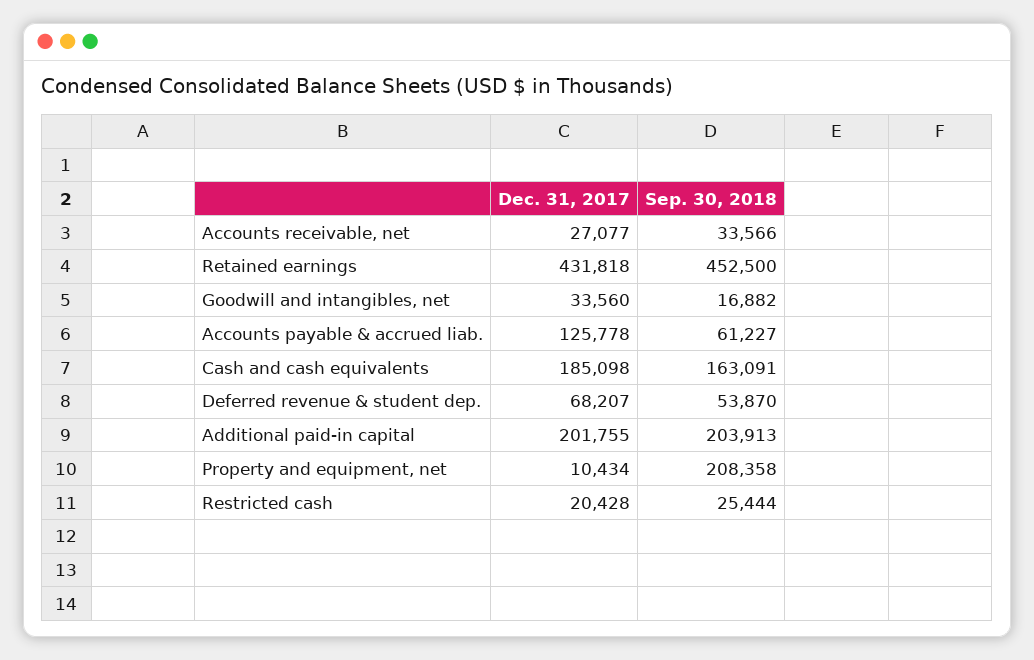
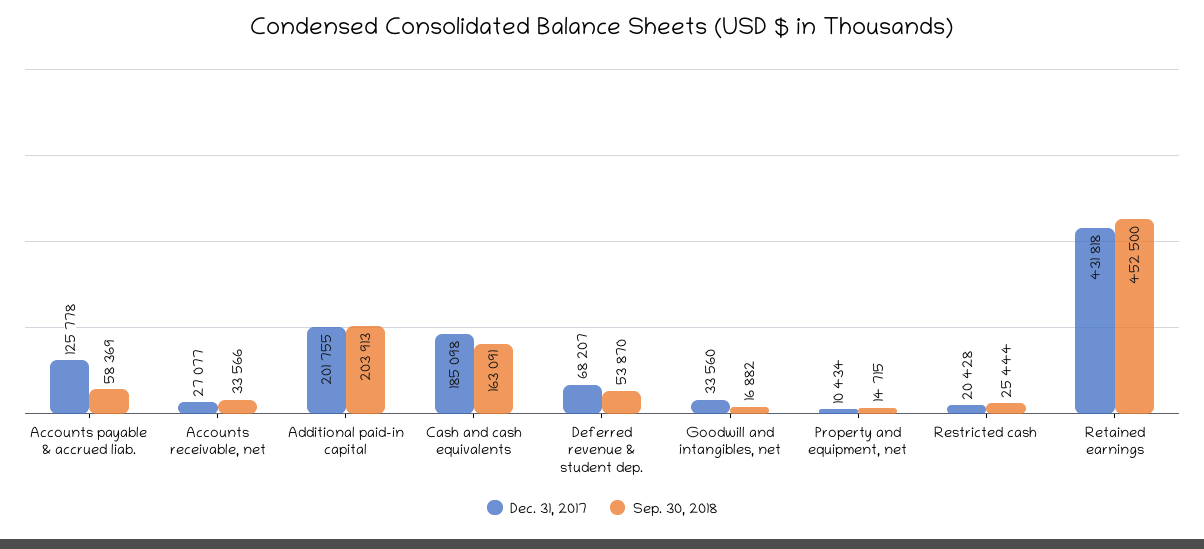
Sep. 30, 2018, Accounts payable & accrued liab.: 61227 -> 58369
Sep. 30, 2018, Property and equipment, net: 208358 -> 14715

